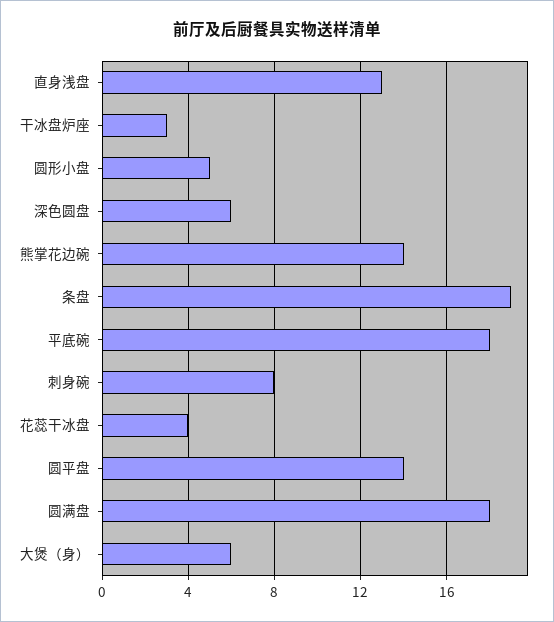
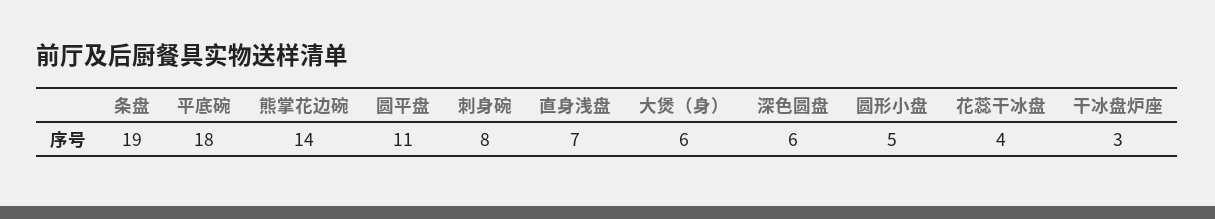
直身浅盘: 13 -> 7
圆平盘: 14 -> 11
圆满盘: 18 -> none

